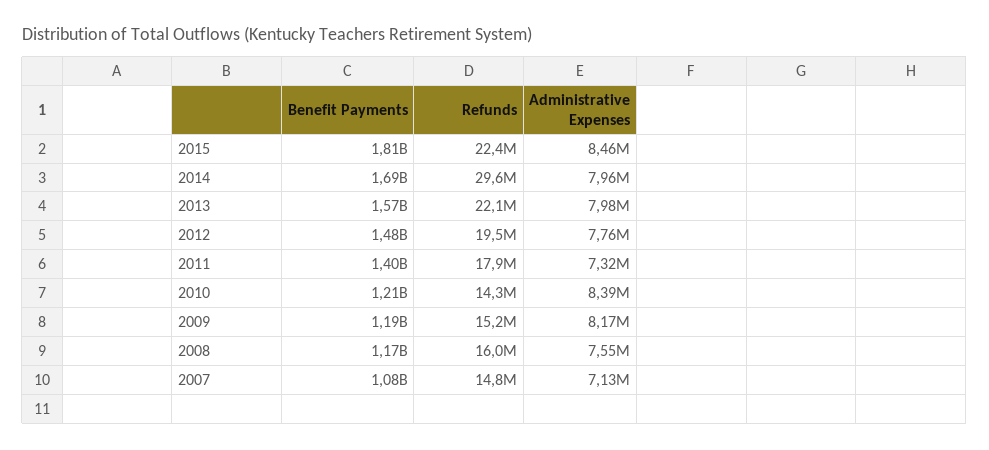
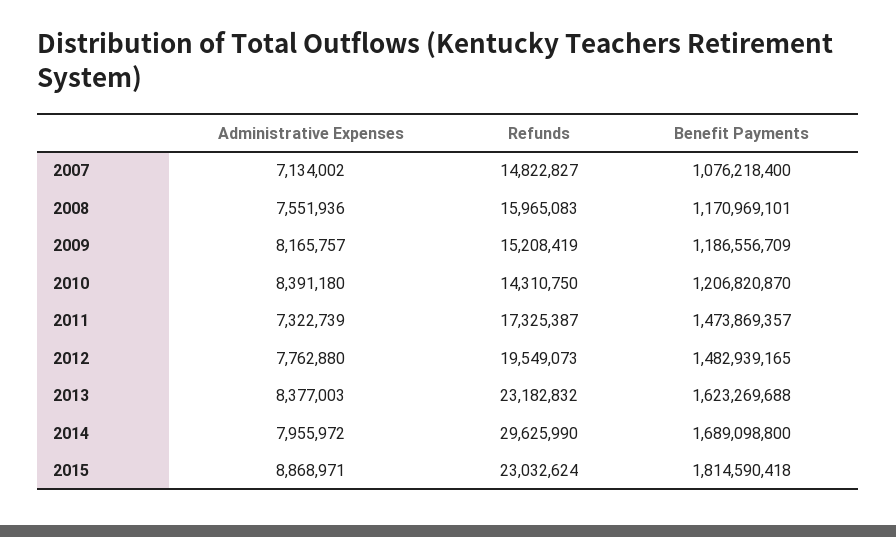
Refunds, 2015: 22400000 -> 23032624
Administrative Expenses, 2015: 8460000 -> 8868971
Benefit Payments, 2013: 1570000000 -> 1623269688
Refunds, 2013: 22100000 -> 23182832
Administrative Expenses, 2013: 7980000 -> 8377003
Benefit Payments, 2011: 1400000000 -> 1473869357
Refunds, 2011: 17900000 -> 17325387

